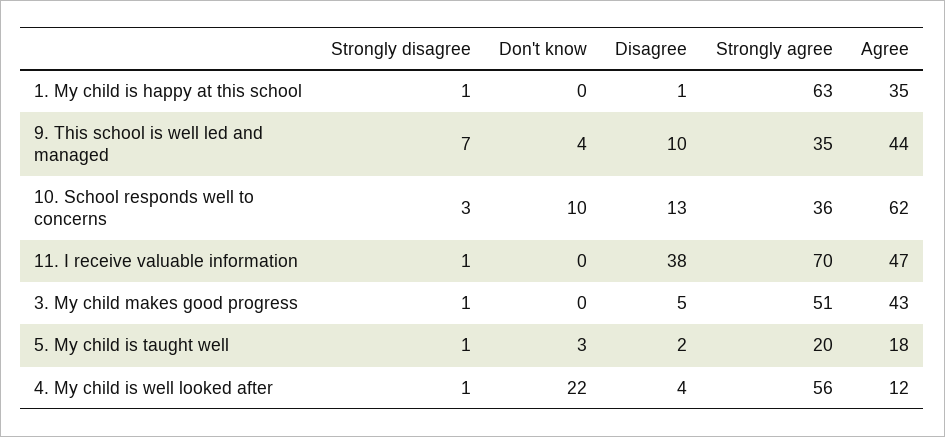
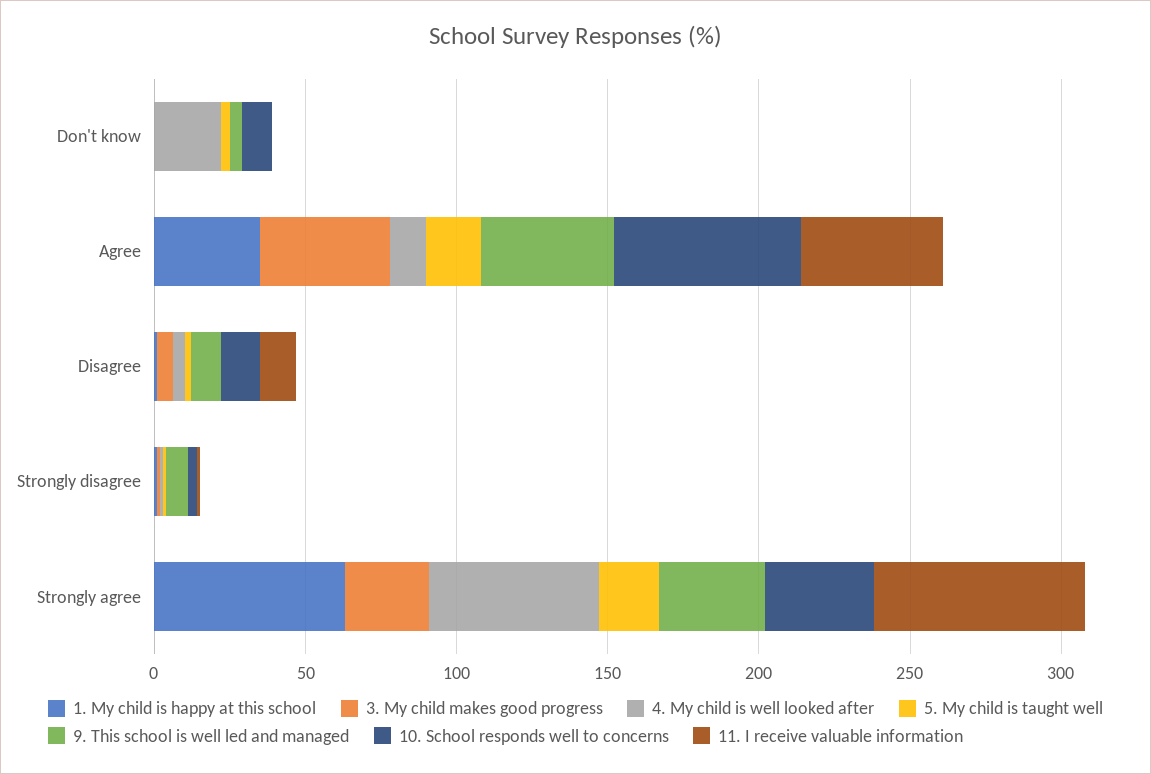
11. I receive valuable information, Disagree: 38 -> 10
3. My child makes good progress, Strongly agree: 51 -> 30

